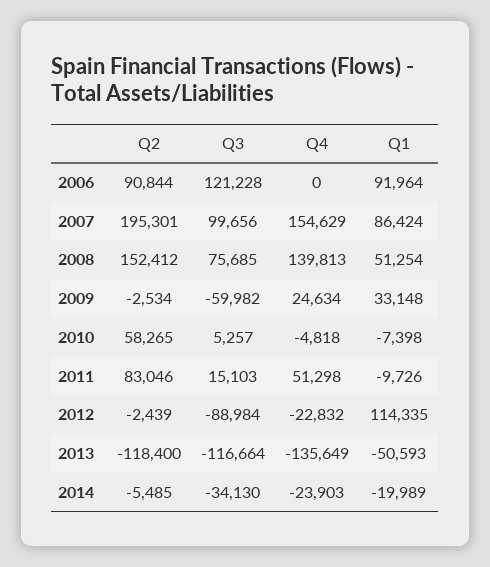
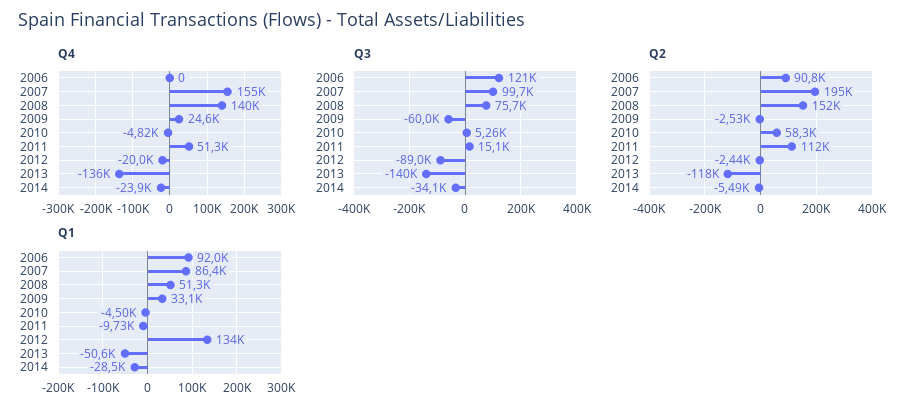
Q1, 2010: -7398 -> -4500
Q2, 2011: 83046 -> 112000
Q4, 2012: -22832 -> -20000
Q1, 2012: 114335 -> 134000
Q3, 2013: -116664 -> -140000
Q1, 2014: -19989 -> -28500

